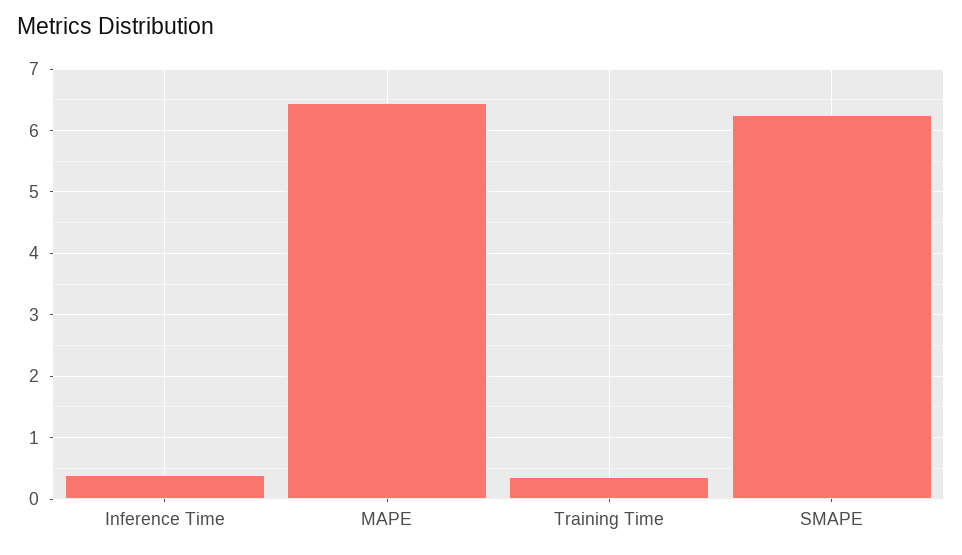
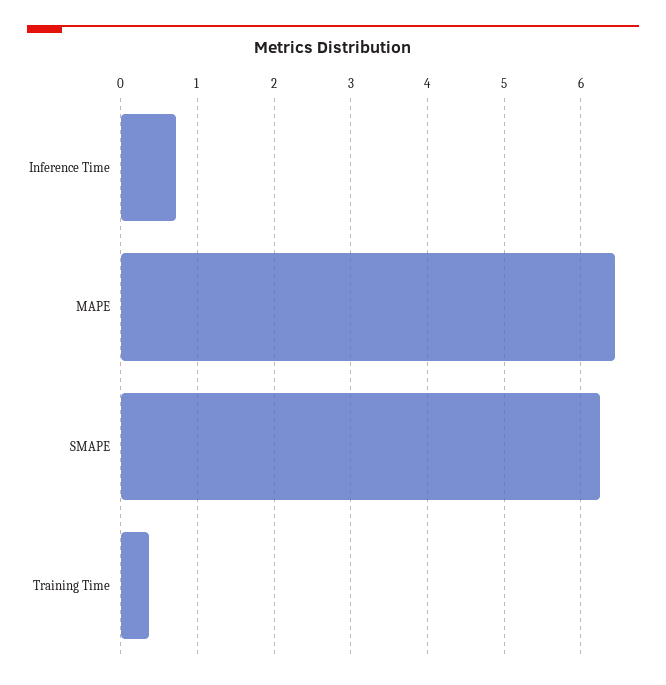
Inference Time: 0.4 -> 0.7

